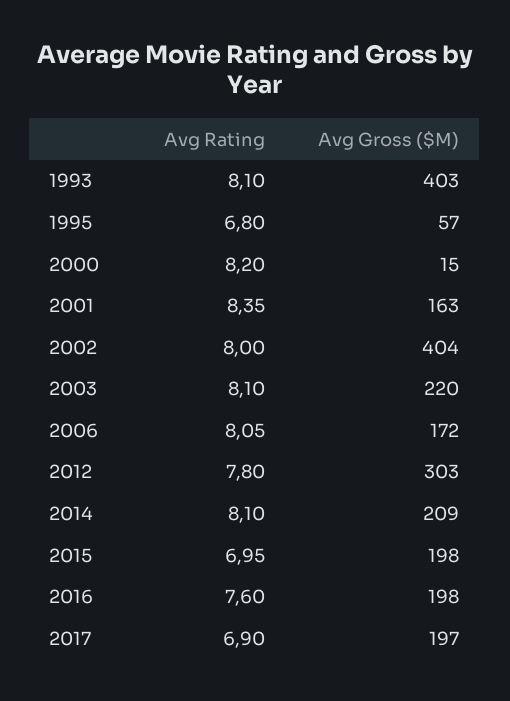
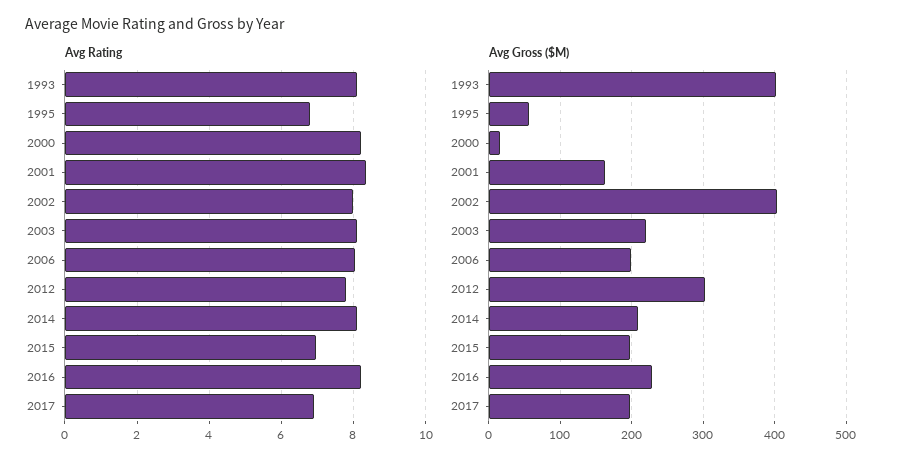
Avg Gross ($M), 2006: 172 -> 200
Avg Rating, 2016: 7.6 -> 8.2
Avg Gross ($M), 2016: 198 -> 230

